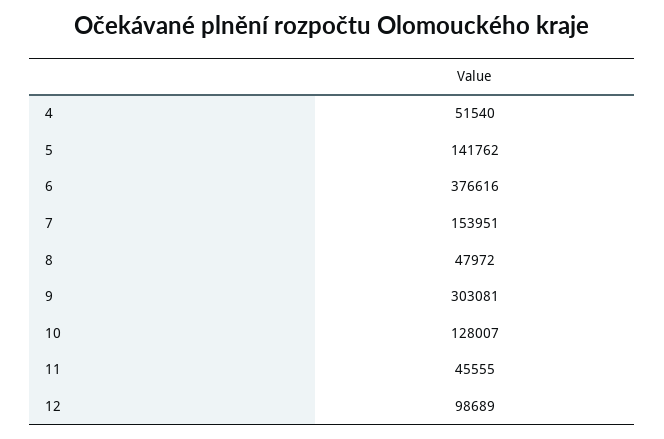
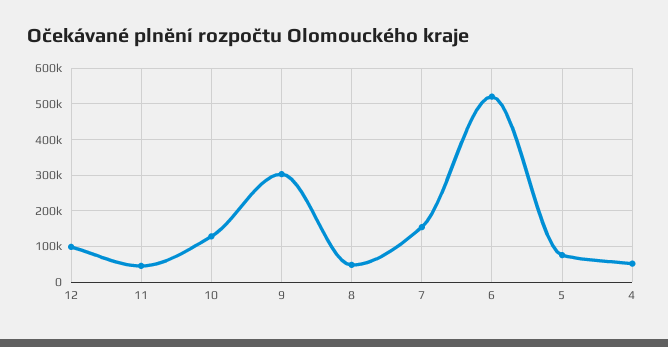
5: 141762 -> 80000
6: 376616 -> 520000

